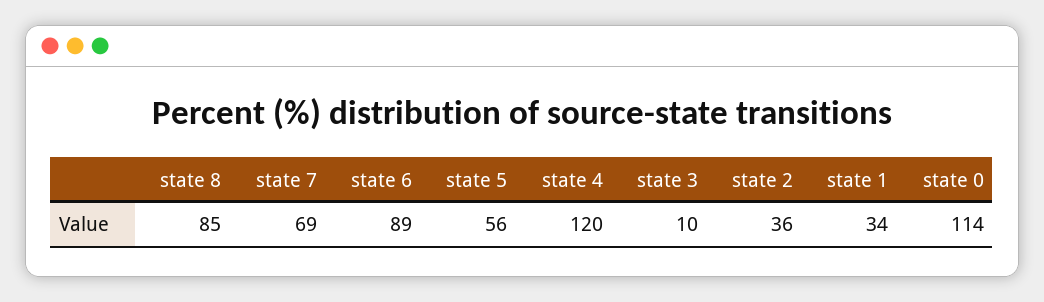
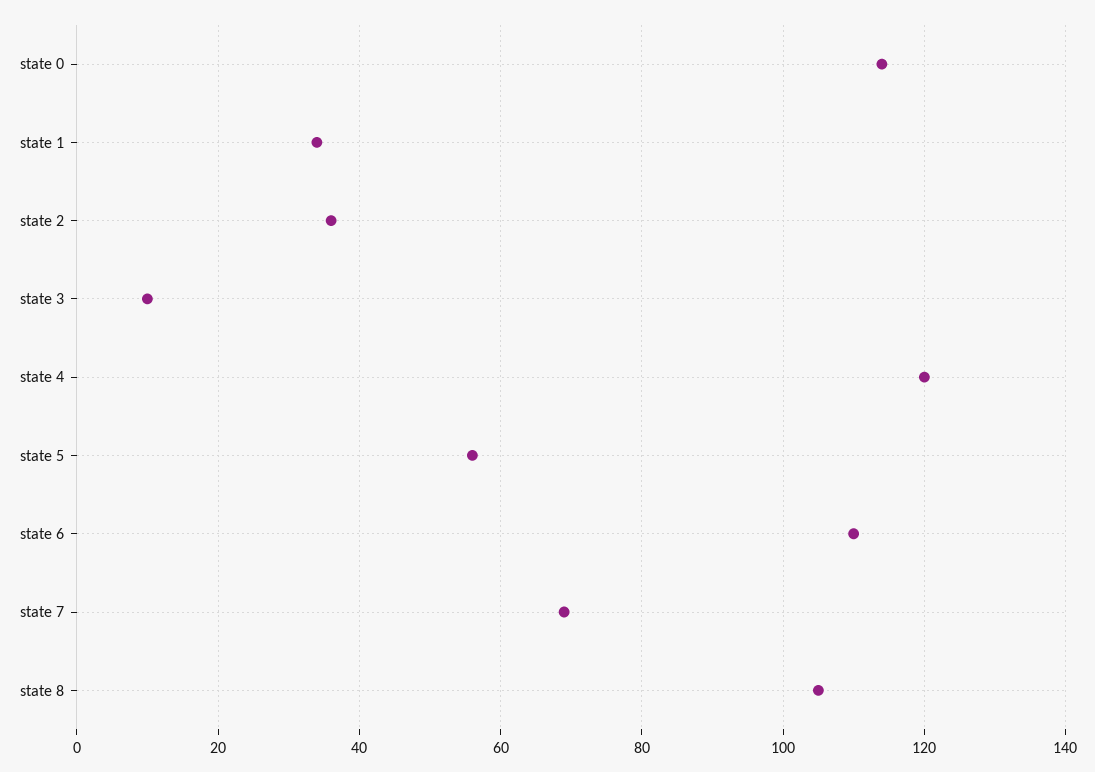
state 8: 85 -> 105
state 6: 89 -> 110

